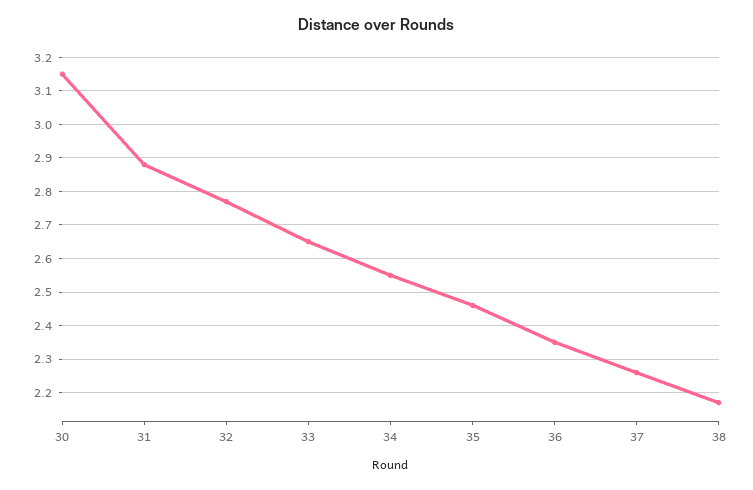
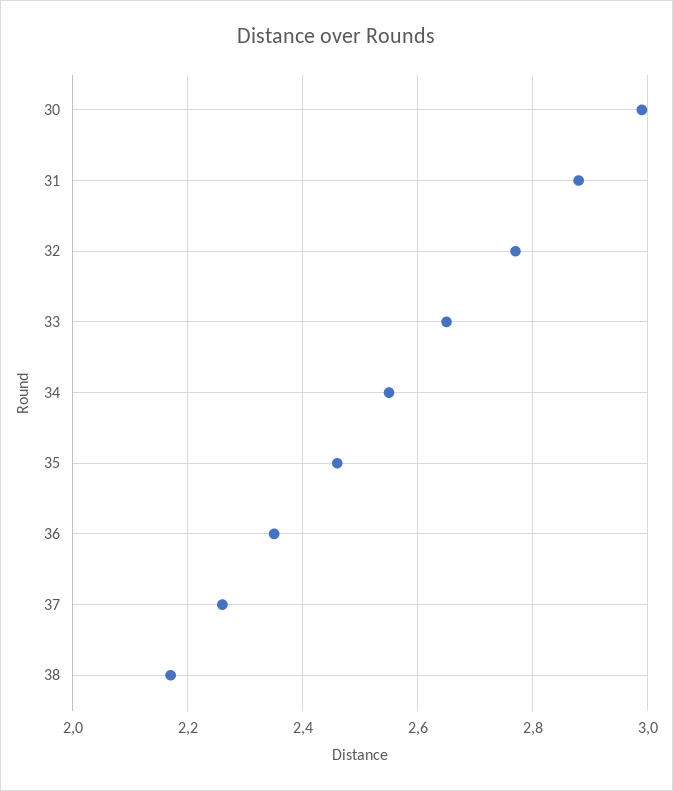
30: 3.15 -> 3

